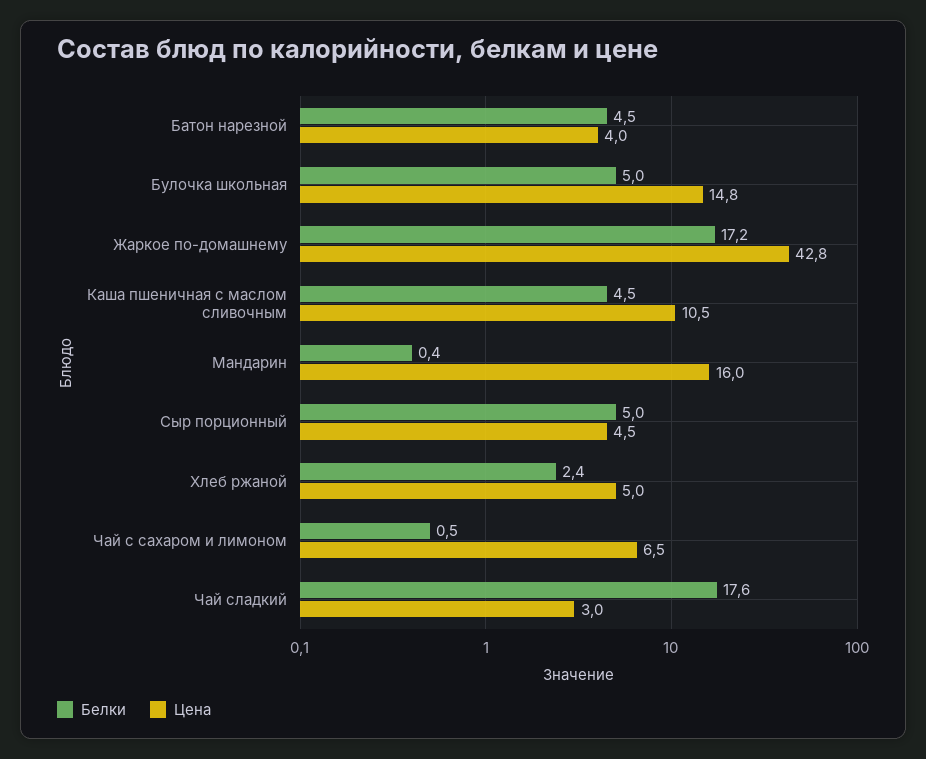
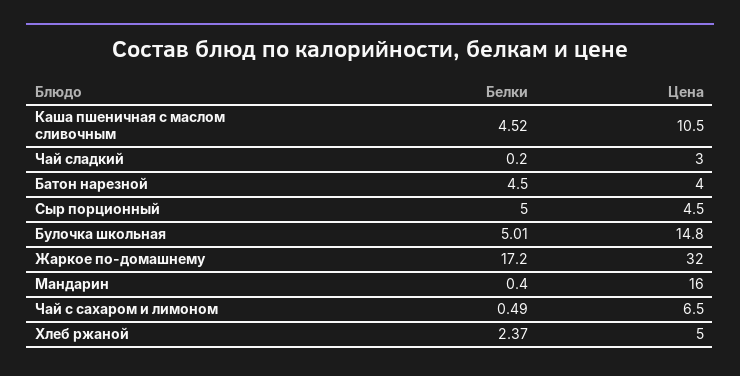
Цена, Жаркое по-домашнему: 42.8 -> 32
Белки, Чай сладкий: 17.6 -> 0.2

